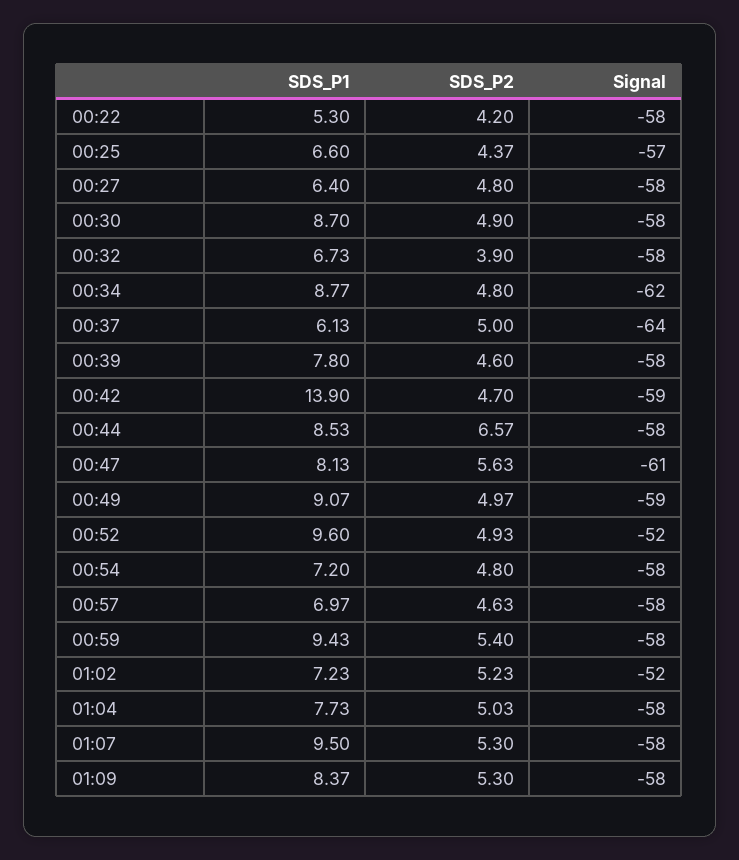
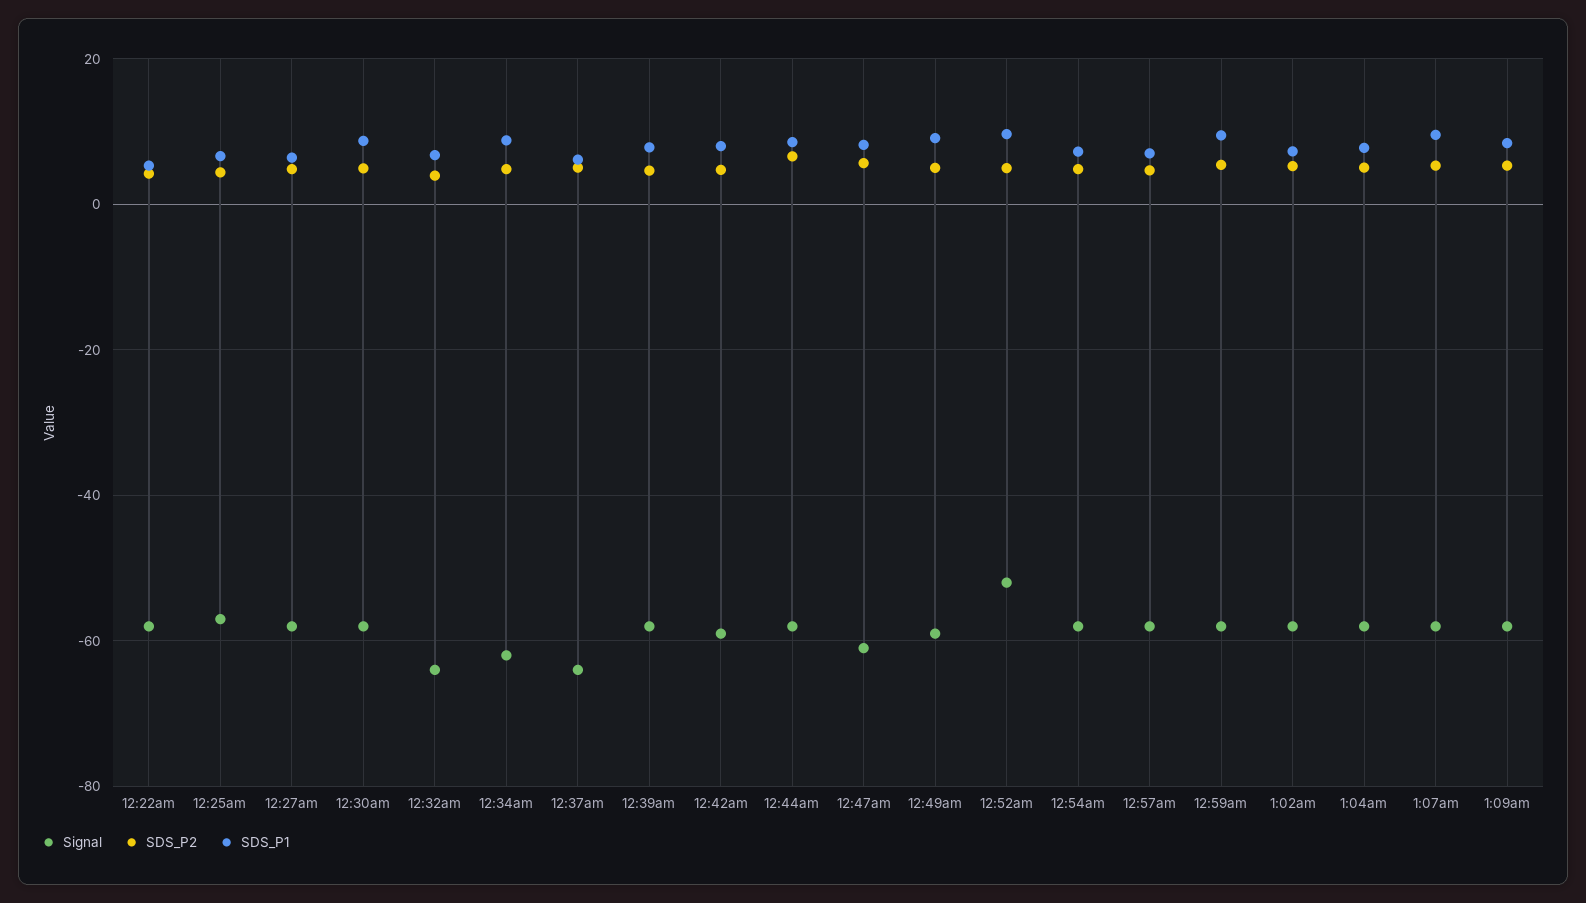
Signal, 00:32: -58 -> -64
SDS_P1, 00:42: 13.9 -> 8
Signal, 01:02: -52 -> -58

